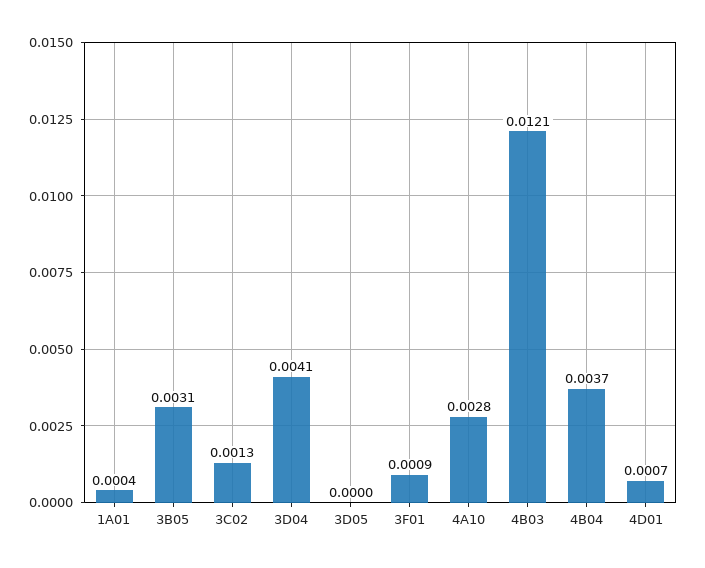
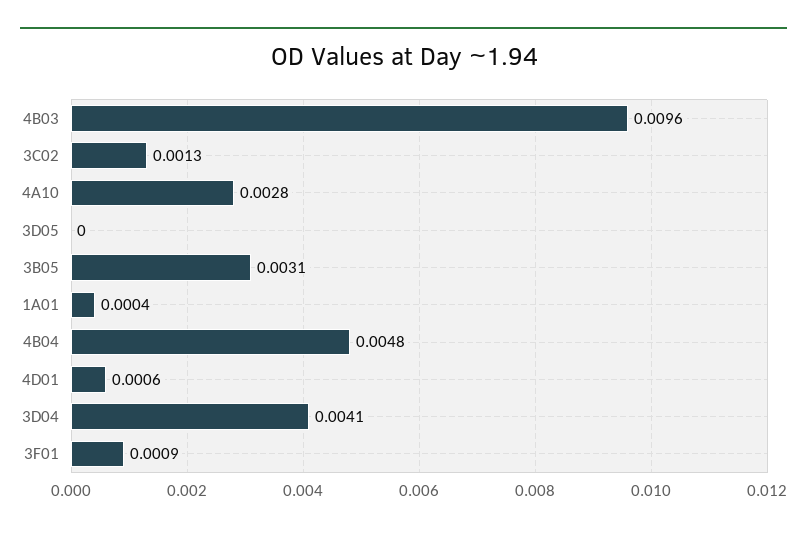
4B03: 0.0121 -> 0.0096
4B04: 0.0037 -> 0.0048
4D01: 0.0007 -> 0.0006

